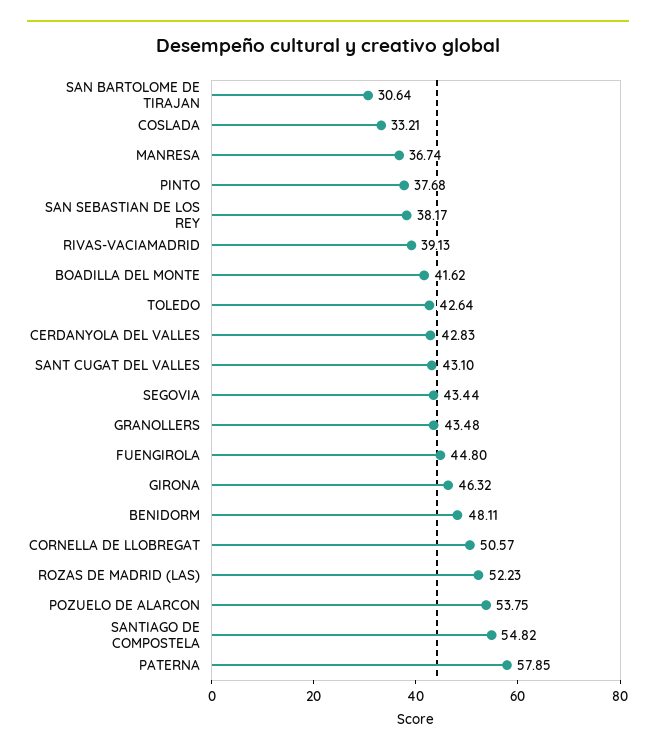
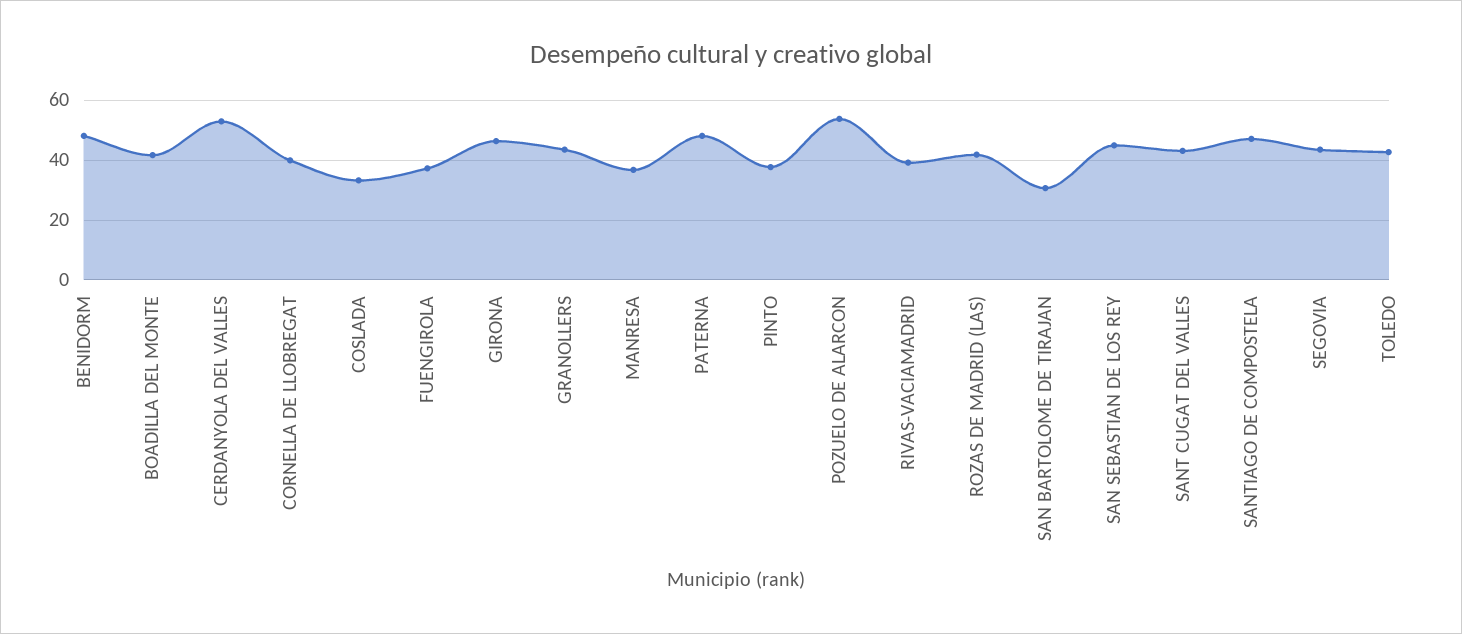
SAN SEBASTIAN DE LOS REY: 38.17 -> 45
CERDANYOLA DEL VALLES: 42.83 -> 52.5
FUENGIROLA: 44.8 -> 37.5
CORNELLA DE LLOBREGAT: 50.57 -> 40
ROZAS DE MADRID (LAS): 52.23 -> 42.5
SANTIAGO DE COMPOSTELA: 54.82 -> 47.5
PATERNA: 57.85 -> 47.5

